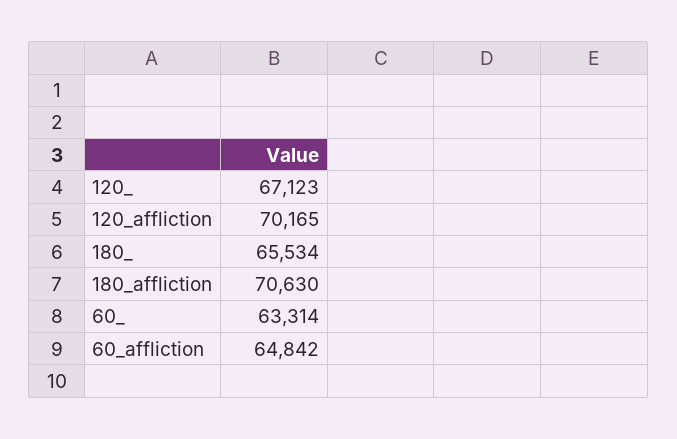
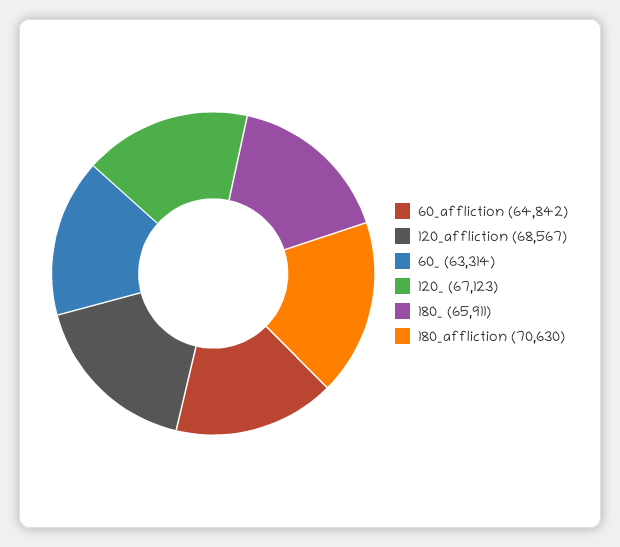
120_affliction: 70165 -> 68567
180_: 65534 -> 65911

